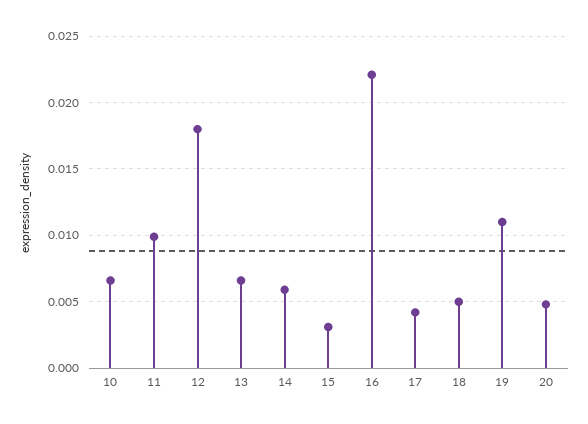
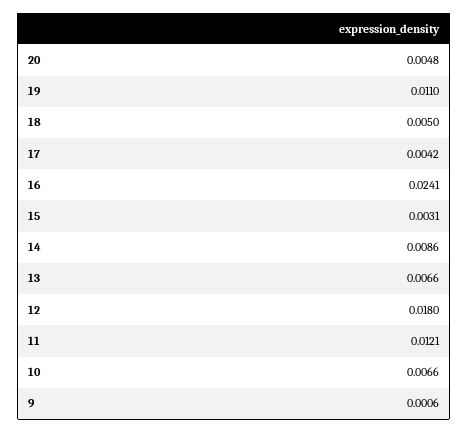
11: 0.01 -> 0.0121
14: 0.006 -> 0.0086
16: 0.022 -> 0.0241
9: none -> 0.0006

